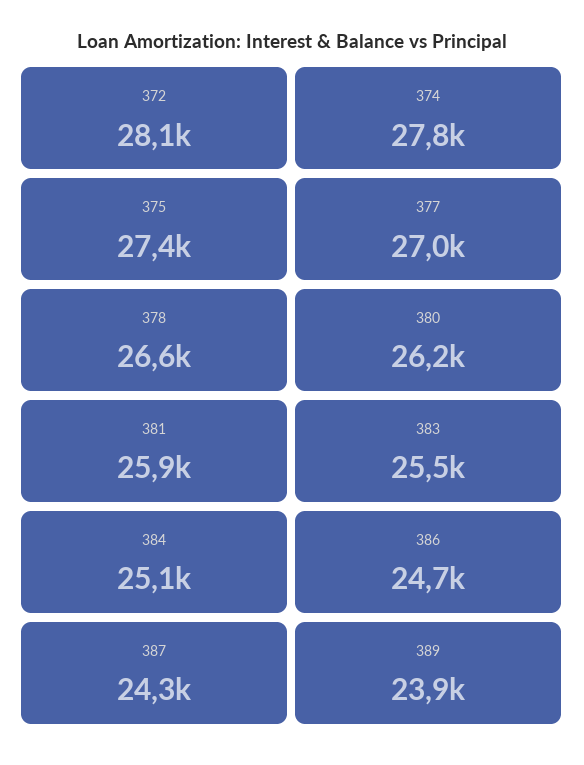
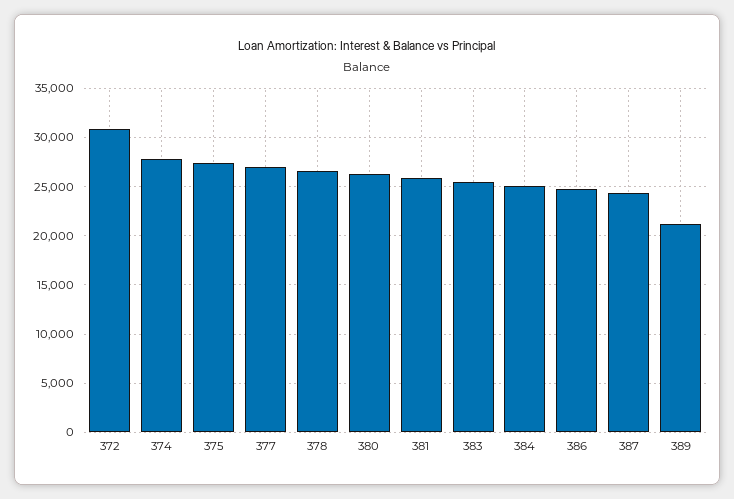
372: 28100 -> 31000
389: 23900 -> 21000

